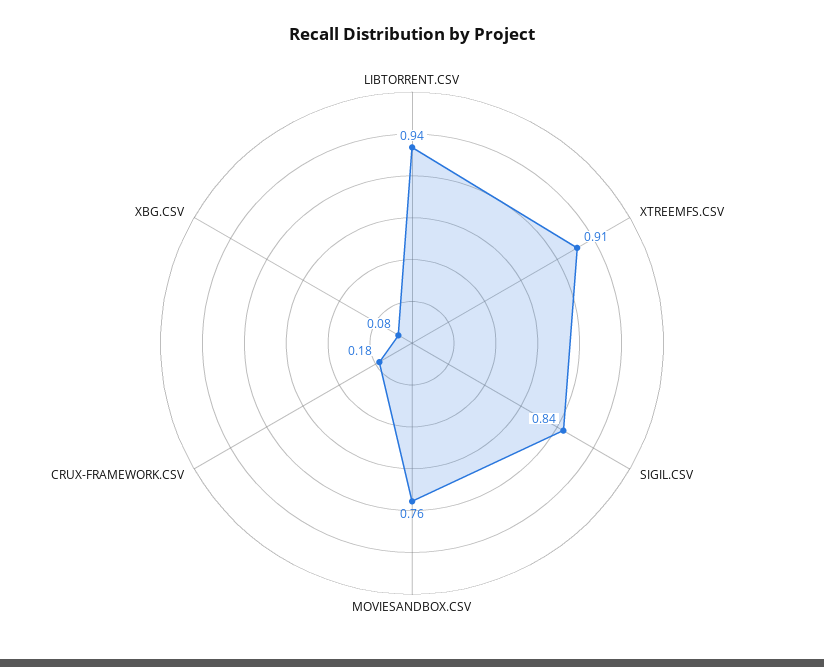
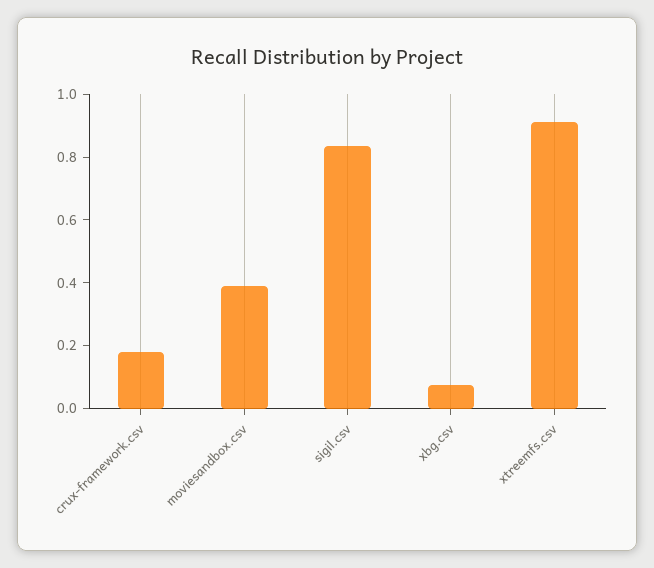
LIBTORRENT.CSV: 0.94 -> none
MOVIESANDBOX.CSV: 0.76 -> 0.4

